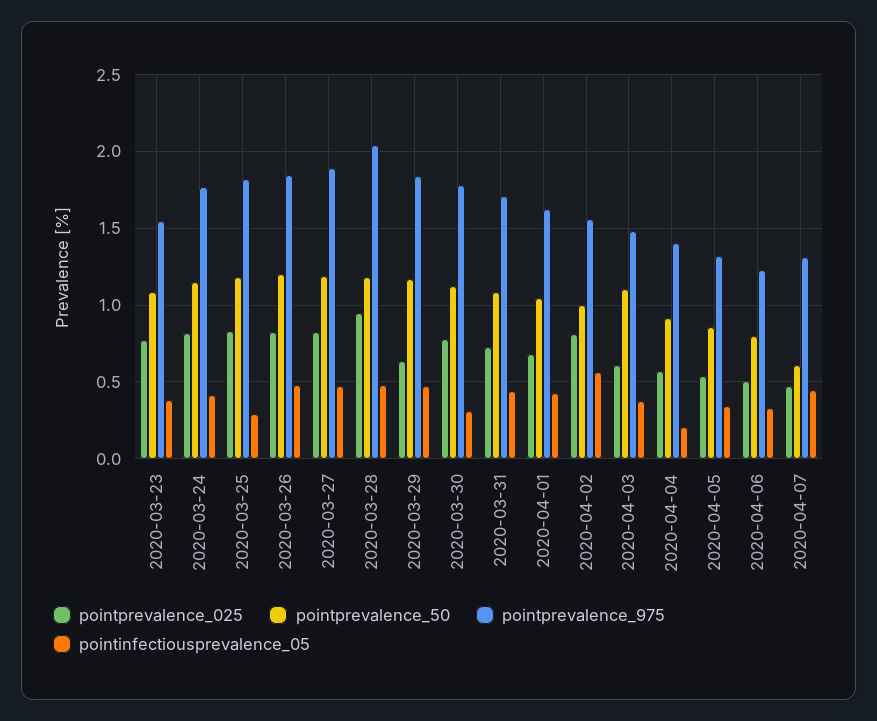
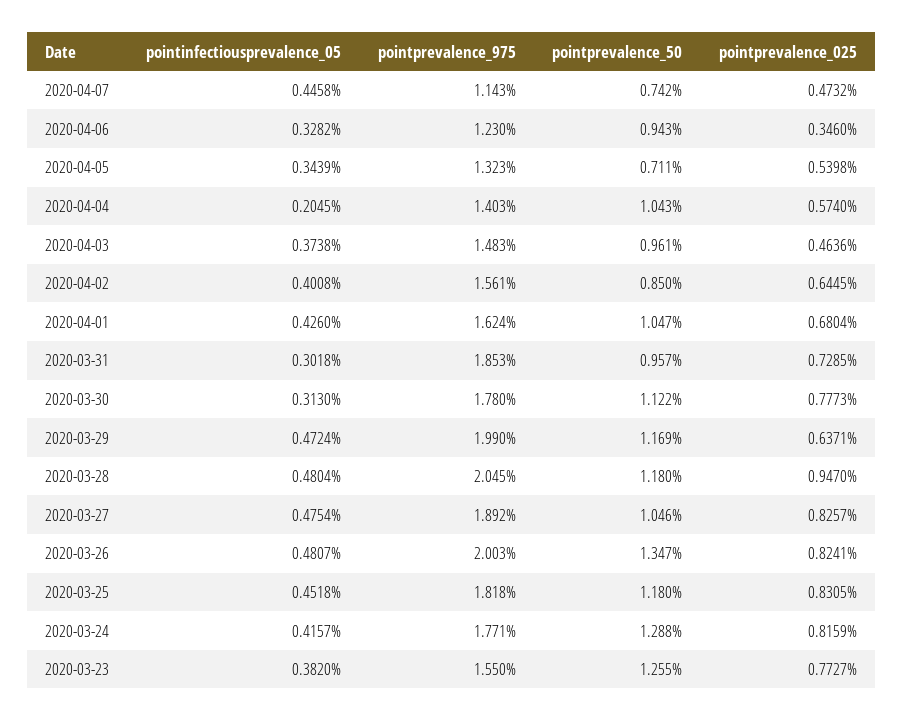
pointprevalence_50, 2020-03-23: 1.1 -> 1.255
pointprevalence_50, 2020-03-24: 1.15 -> 1.288
pointinfectiousprevalence_05, 2020-03-25: 0.3 -> 0.4518
pointprevalence_50, 2020-03-26: 1.2 -> 1.347
pointprevalence_975, 2020-03-26: 1.85 -> 2.003
pointprevalence_50, 2020-03-27: 1.2 -> 1.046
pointprevalence_975, 2020-03-29: 1.85 -> 1.99
pointprevalence_50, 2020-03-31: 1.1 -> 0.957
pointprevalence_975, 2020-03-31: 1.7 -> 1.853
pointinfectiousprevalence_05, 2020-03-31: 0.45 -> 0.3018
pointprevalence_025, 2020-04-02: 0.8 -> 0.6445
pointprevalence_50, 2020-04-02: 1 -> 0.85
pointinfectiousprevalence_05, 2020-04-02: 0.55 -> 0.4008
pointprevalence_025, 2020-04-03: 0.6 -> 0.4636
pointprevalence_50, 2020-04-03: 1.1 -> 0.961
pointprevalence_50, 2020-04-04: 0.9 -> 1.043
pointprevalence_50, 2020-04-05: 0.85 -> 0.711
pointprevalence_025, 2020-04-06: 0.5 -> 0.346
pointprevalence_50, 2020-04-06: 0.8 -> 0.943
pointprevalence_50, 2020-04-07: 0.6 -> 0.742
pointprevalence_975, 2020-04-07: 1.3 -> 1.143

